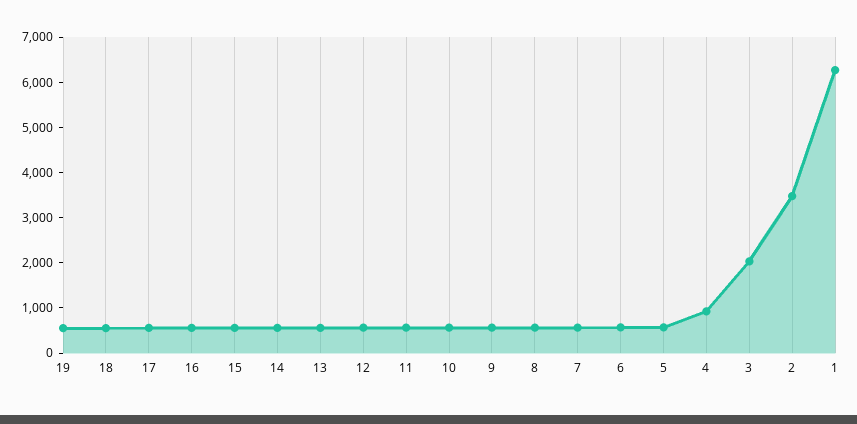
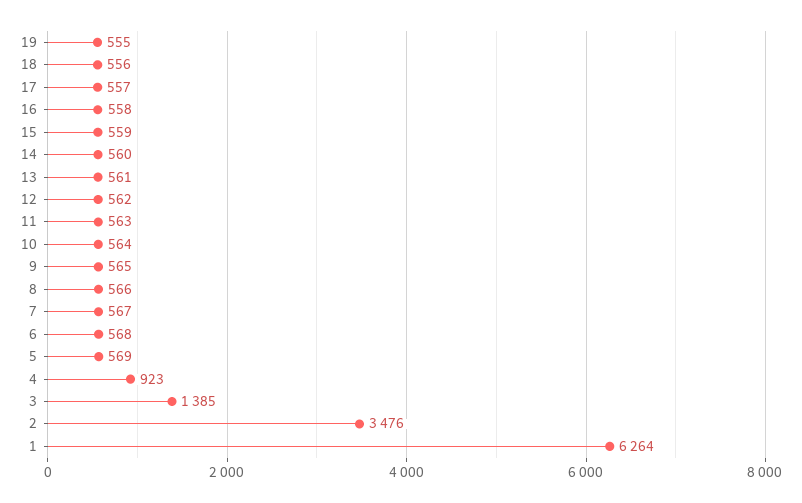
3: 2000 -> 1385

